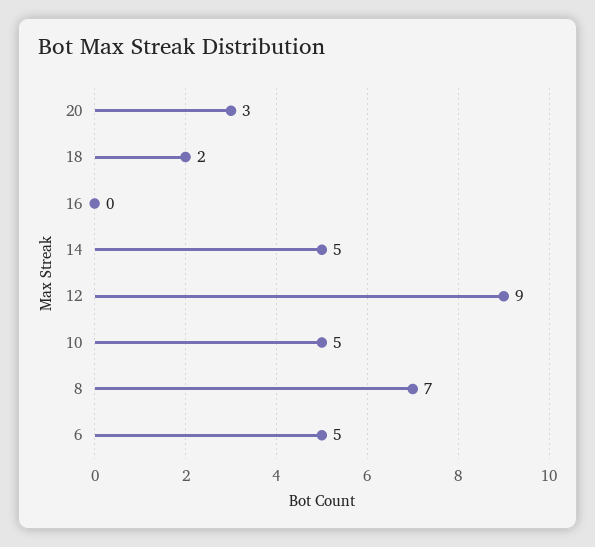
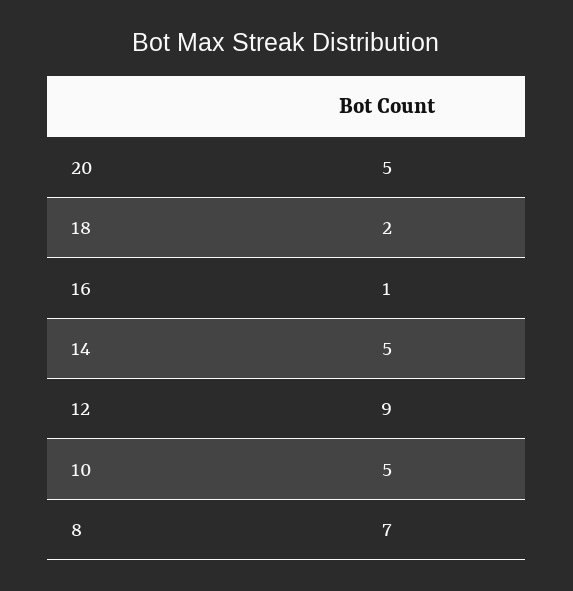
20: 3 -> 5
16: 0 -> 1
6: 5 -> none

